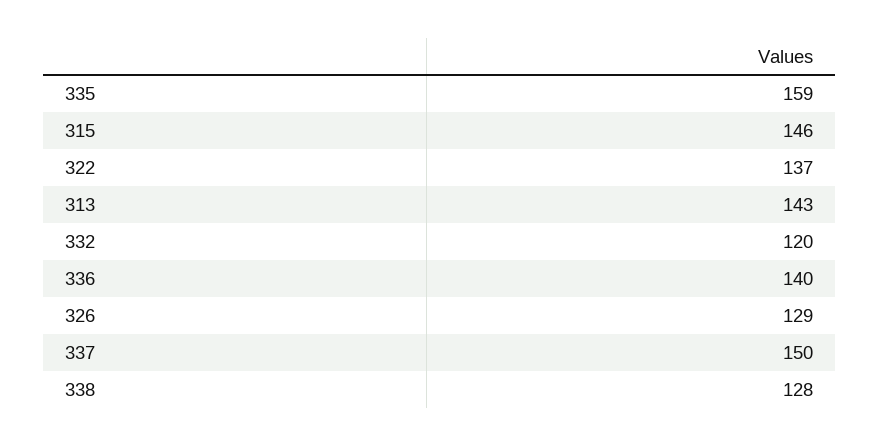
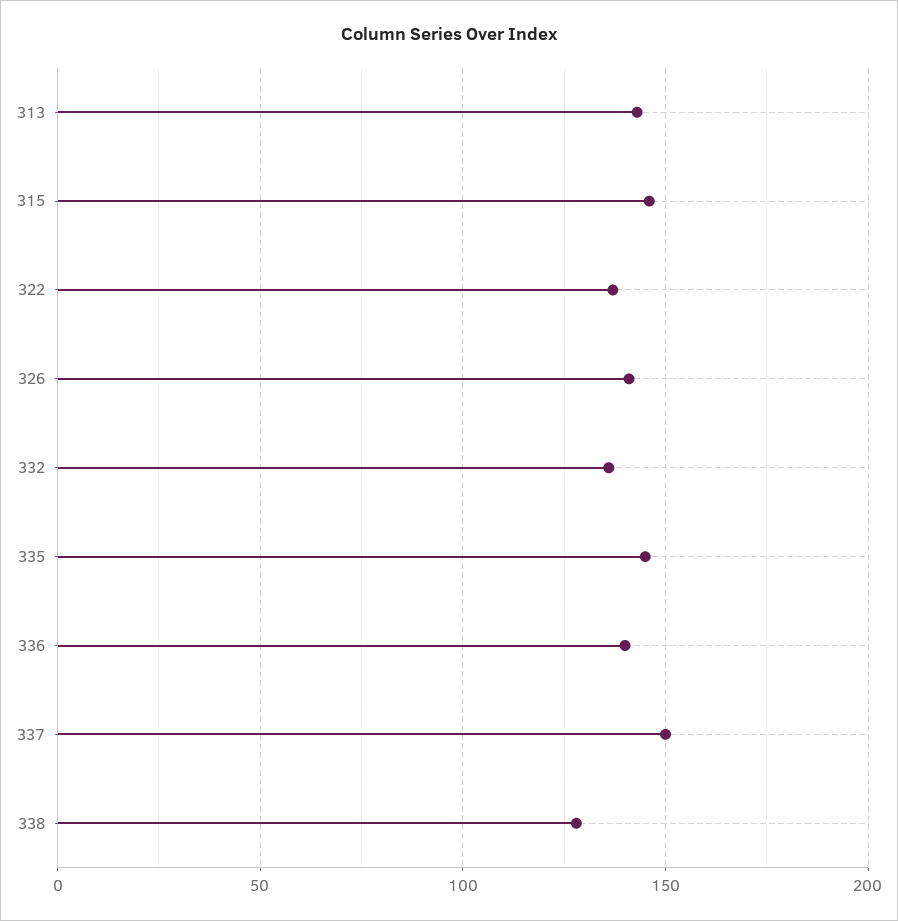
335: 159 -> 145
332: 120 -> 135
326: 129 -> 140

